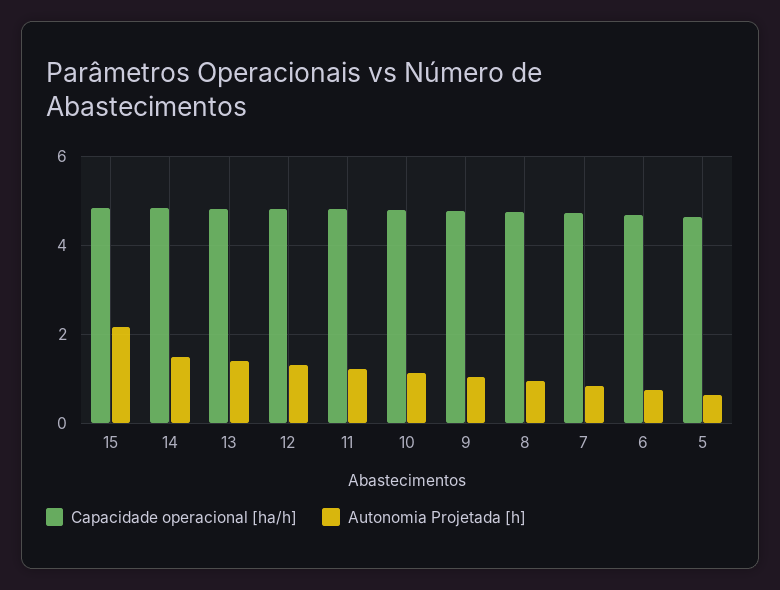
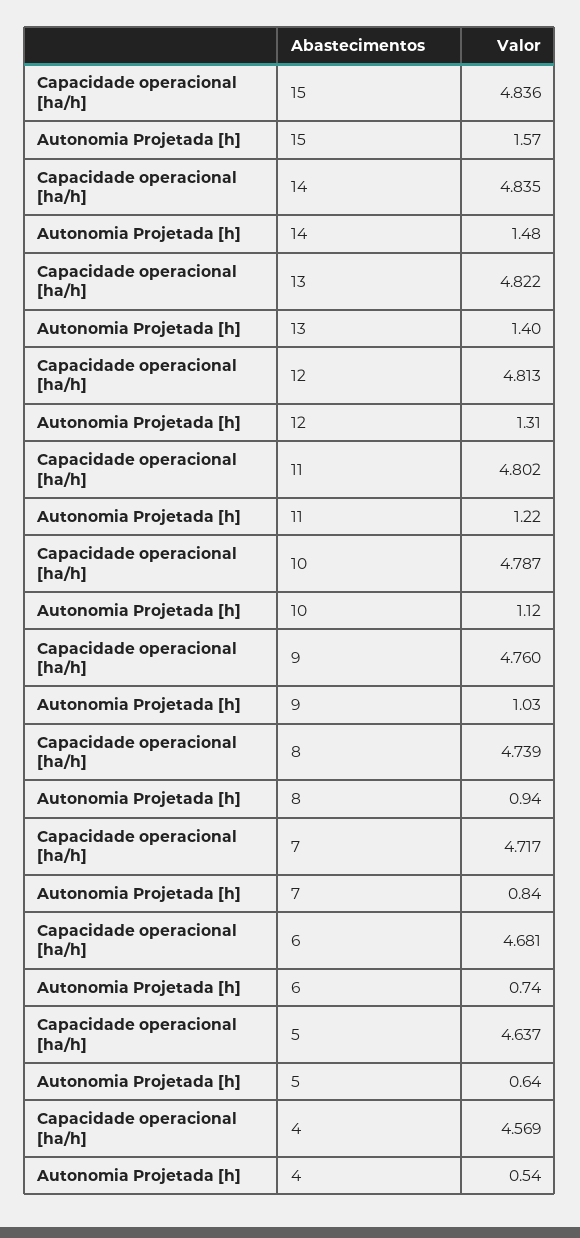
Autonomia Projetada [h], 15: 2.2 -> 1.57
Capacidade operacional [ha/h], 4: none -> 4.569
Autonomia Projetada [h], 4: none -> 0.54

